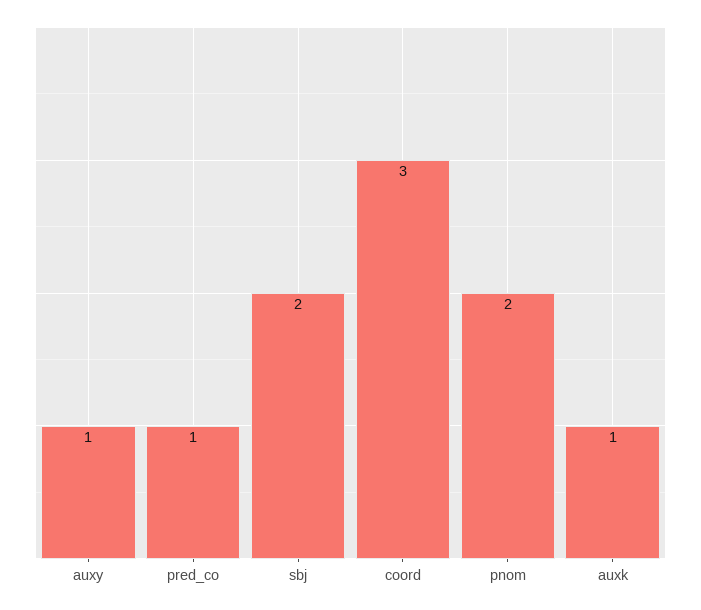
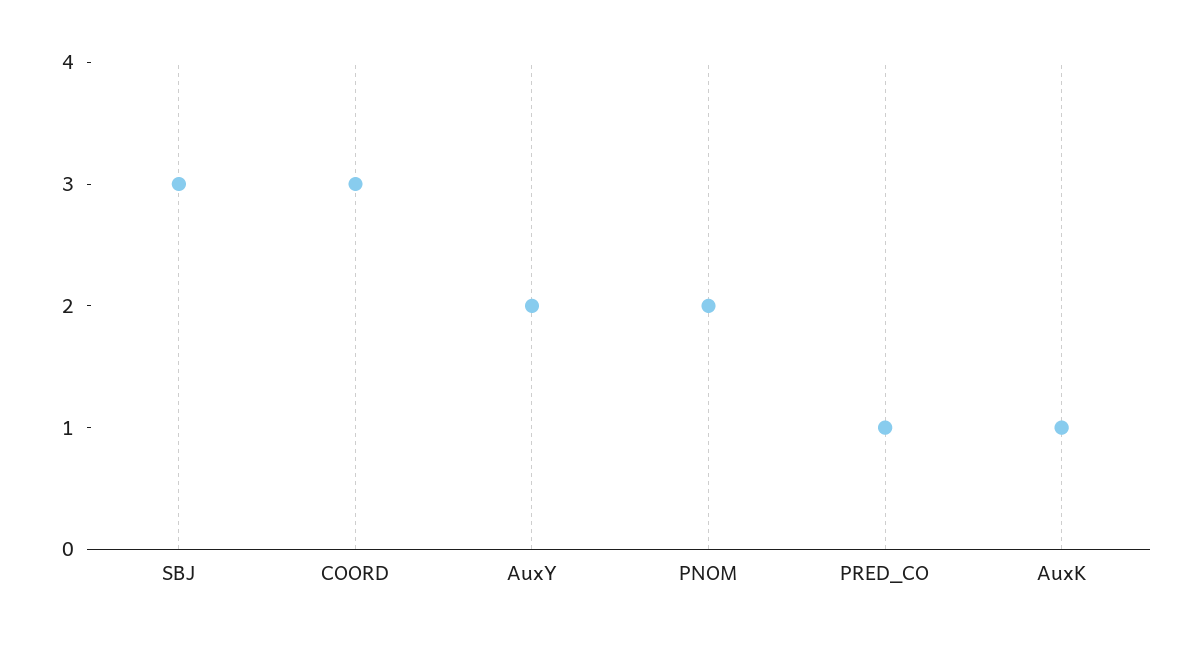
auxy: 1 -> 2
sbj: 2 -> 3

